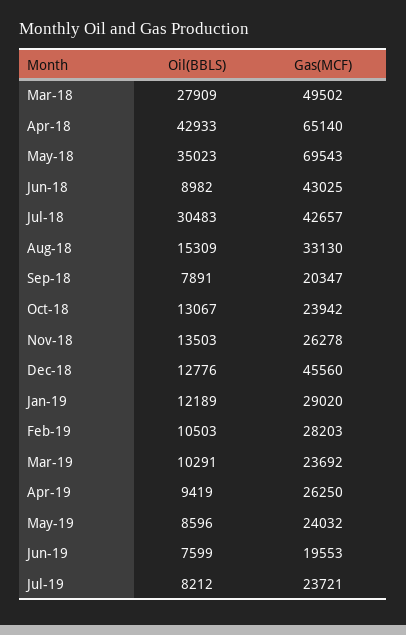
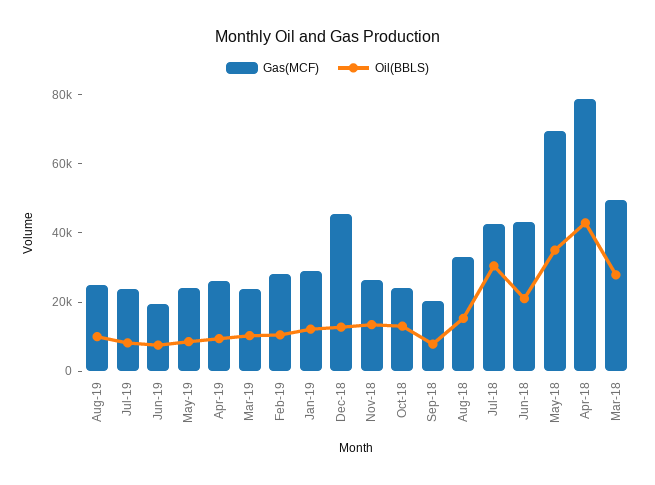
Gas(MCF), Apr-18: 65140 -> 80000
Oil(BBLS), Jun-18: 8982 -> 20000
Gas(MCF), Aug-19: none -> 25000
Oil(BBLS), Aug-19: none -> 10000

